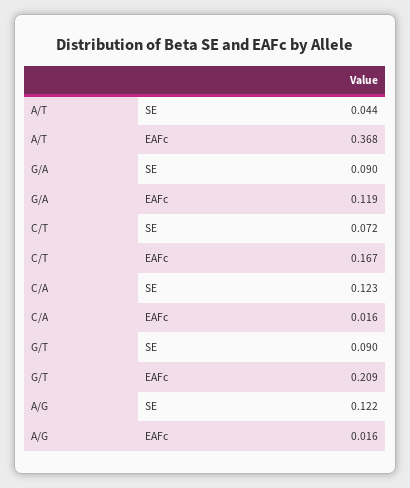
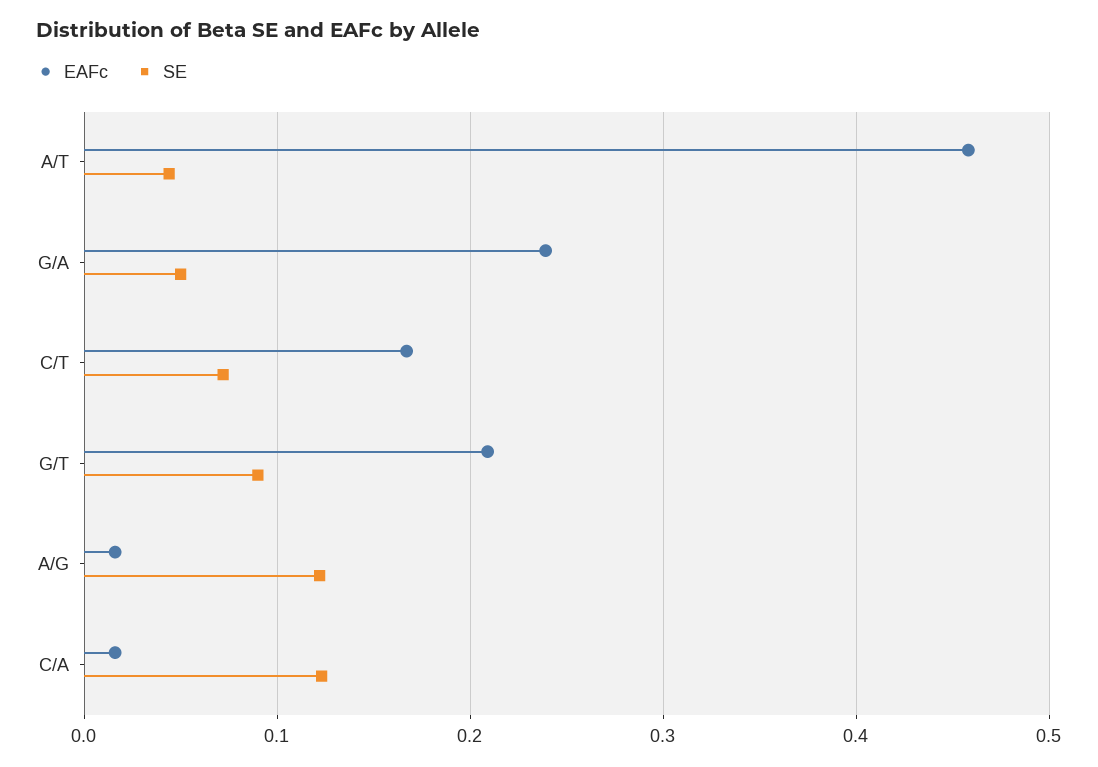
EAFc, A/T: 0.368 -> 0.46
SE, G/A: 0.09 -> 0.05
EAFc, G/A: 0.119 -> 0.24

